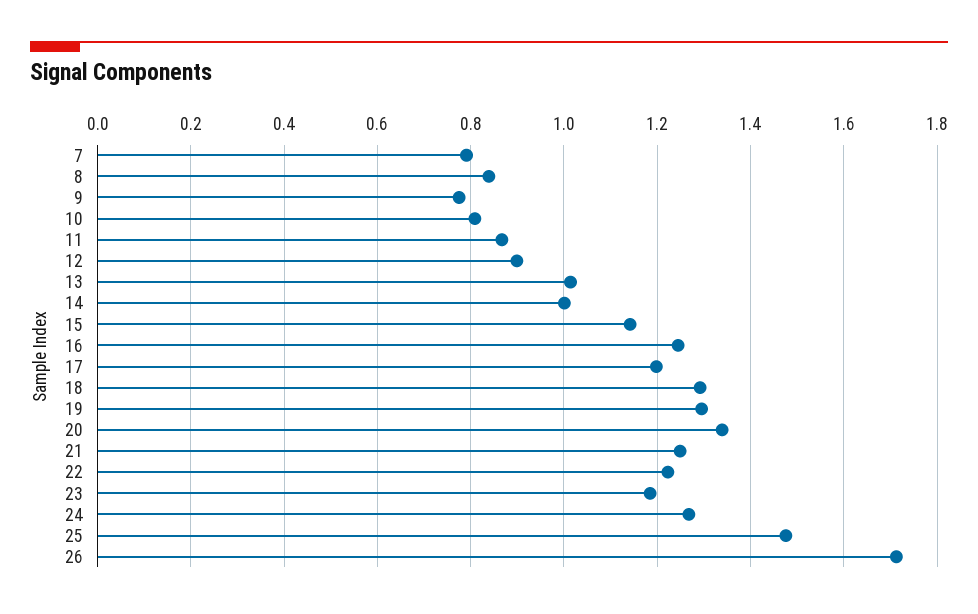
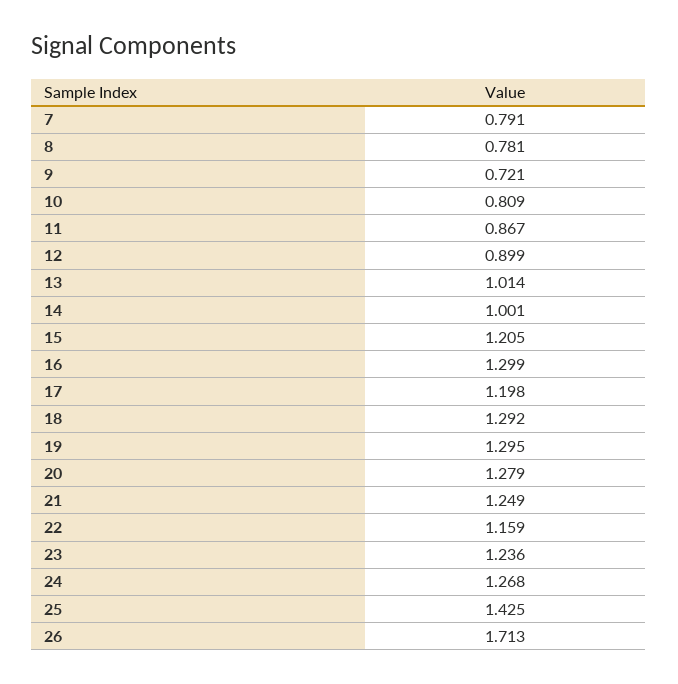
8: 0.84 -> 0.781
9: 0.78 -> 0.721
15: 1.14 -> 1.205
16: 1.24 -> 1.299
20: 1.34 -> 1.279
22: 1.22 -> 1.159
23: 1.18 -> 1.236
25: 1.48 -> 1.425

